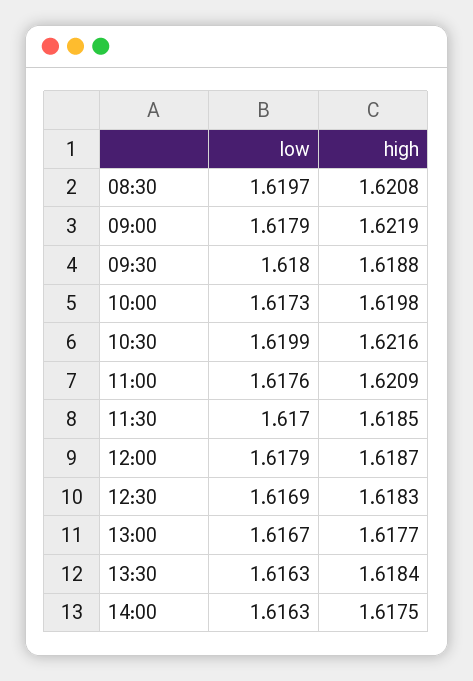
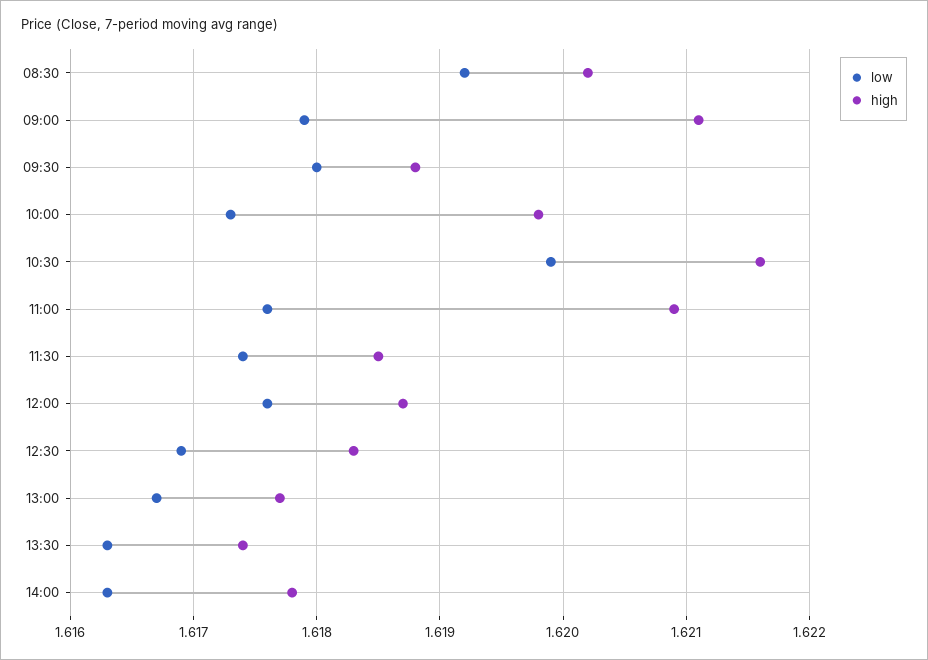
low, 08:30: 1.6197 -> 1.6192
high, 08:30: 1.6208 -> 1.6202
high, 09:00: 1.6219 -> 1.6211
low, 11:30: 1.617 -> 1.6174
low, 12:00: 1.6179 -> 1.6176
high, 13:30: 1.6184 -> 1.6174
high, 14:00: 1.6175 -> 1.6178

